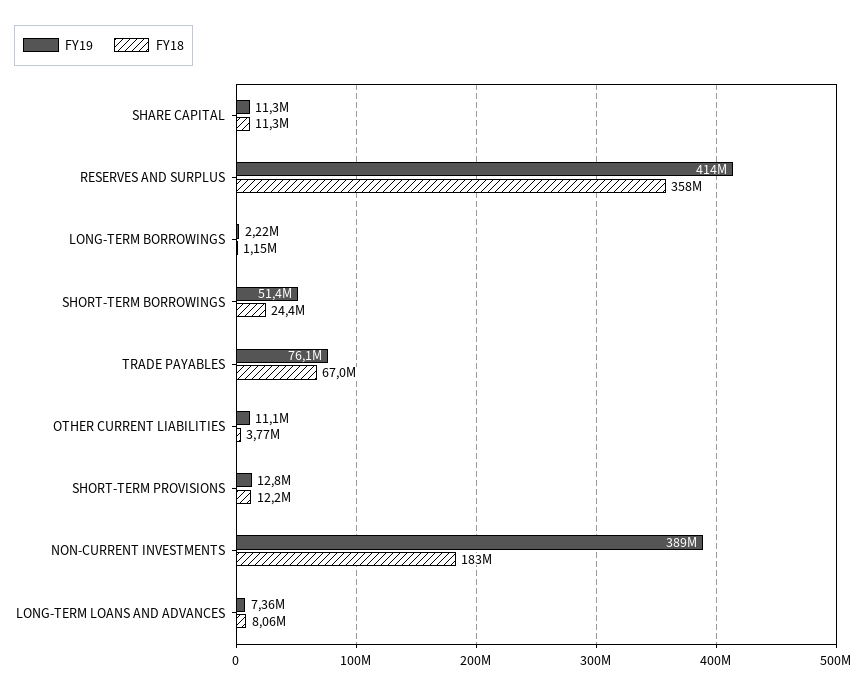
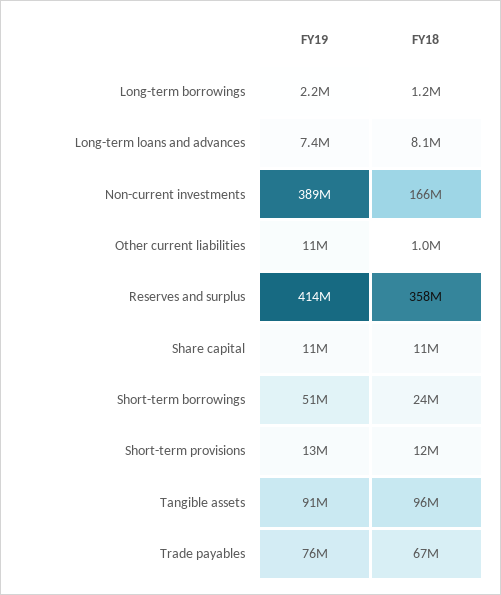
FY18, OTHER CURRENT LIABILITIES: 3770000 -> 1000000
FY18, NON-CURRENT INVESTMENTS: 183000000 -> 166000000
FY19, Tangible assets: none -> 91000000
FY18, Tangible assets: none -> 96000000

